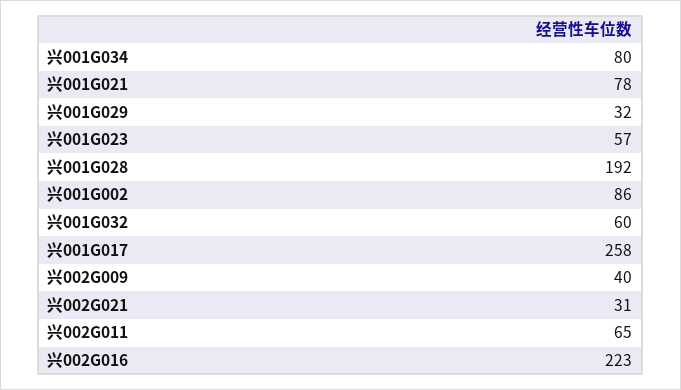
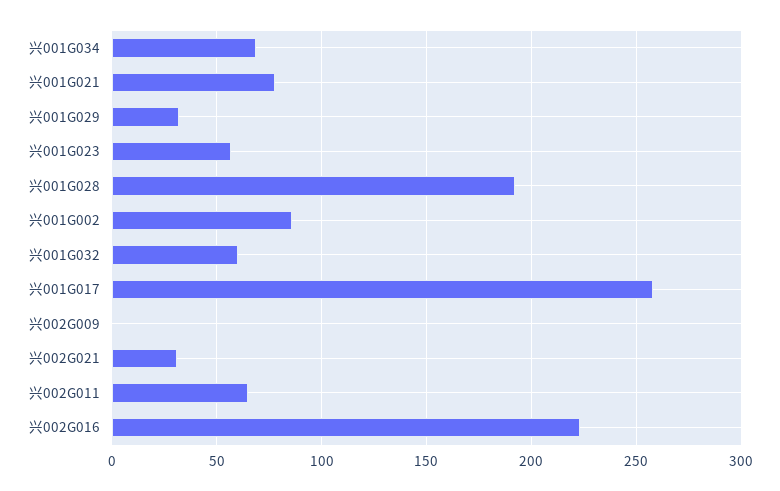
兴001G034: 80 -> 70
兴002G009: 40 -> 0

